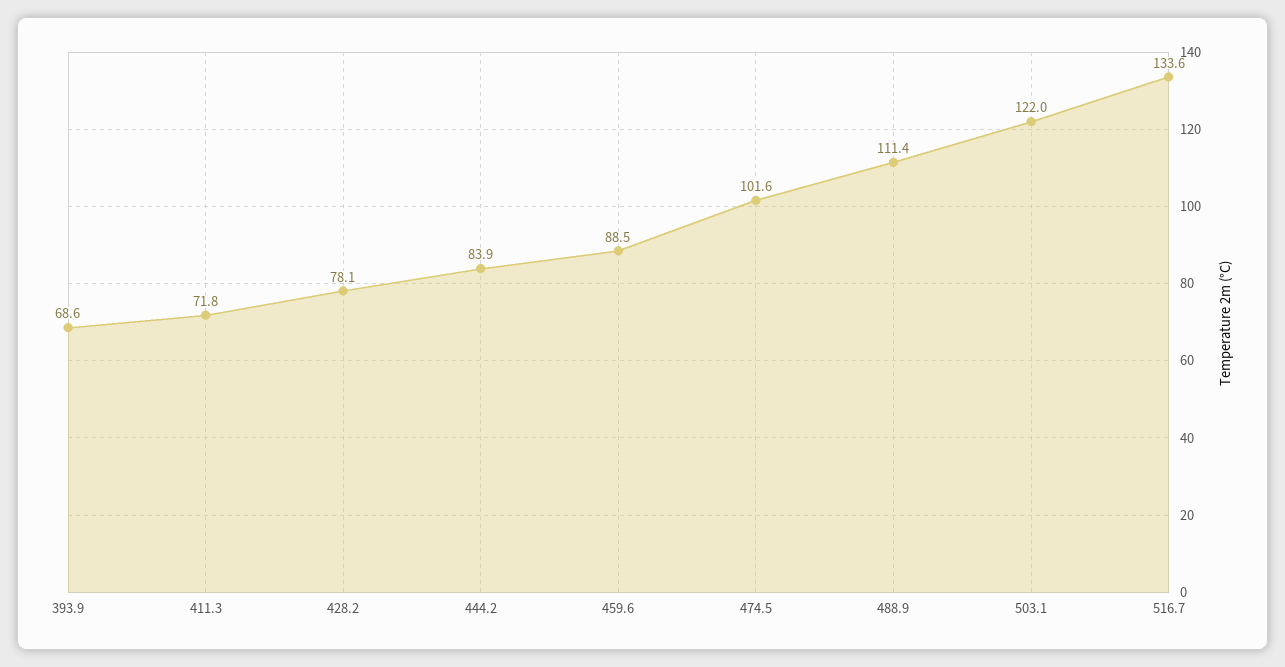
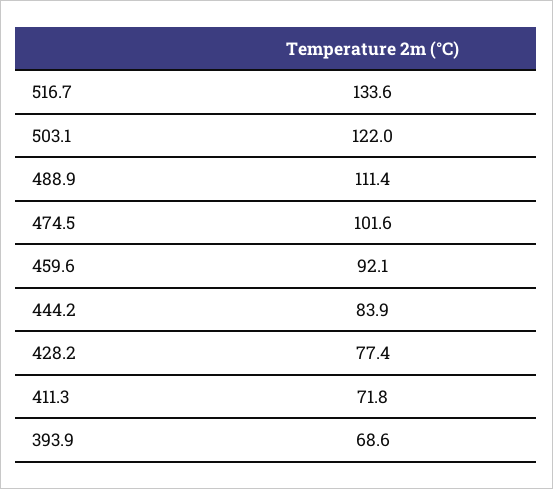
428.2: 78.1 -> 77.4
459.6: 88.5 -> 92.1

